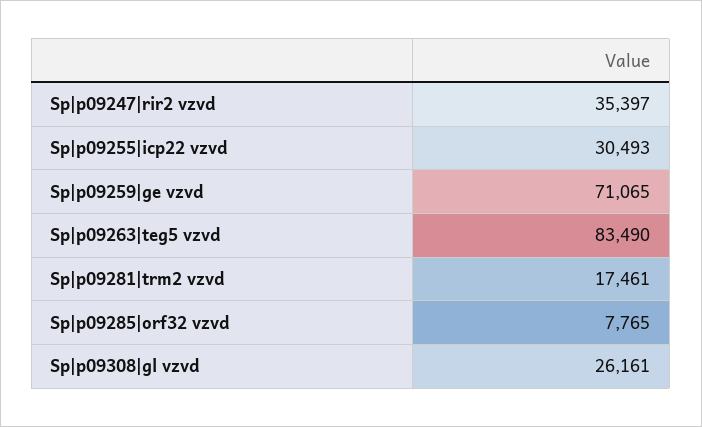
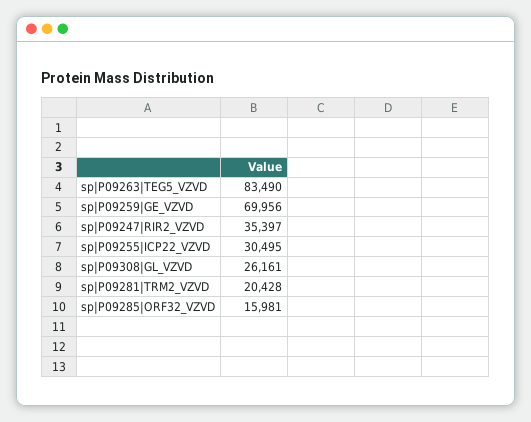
Sp|p09255|icp22 vzvd: 30493 -> 30495
Sp|p09259|ge vzvd: 71065 -> 69956
Sp|p09281|trm2 vzvd: 17461 -> 20428
Sp|p09285|orf32 vzvd: 7765 -> 15981

